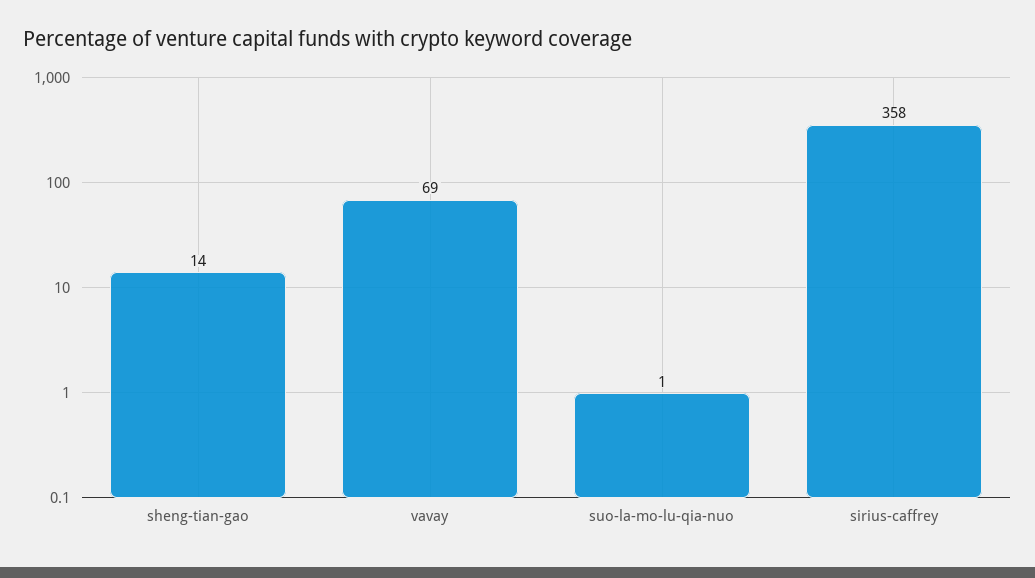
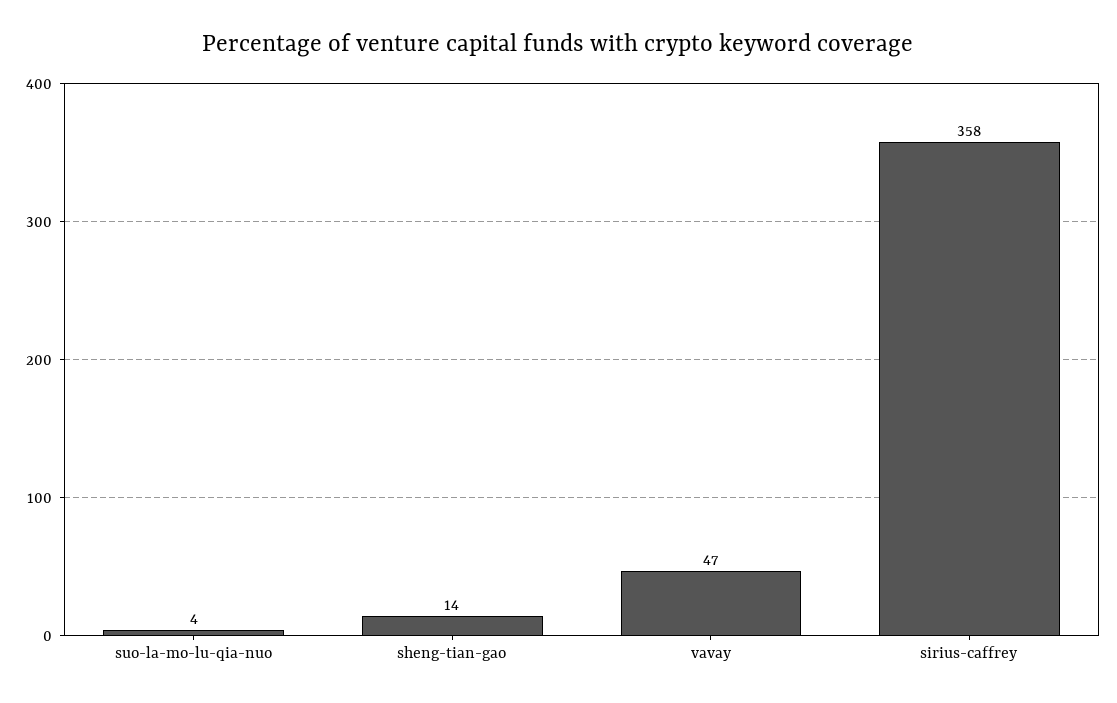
vavay: 69 -> 47
suo-la-mo-lu-qia-nuo: 1 -> 4

